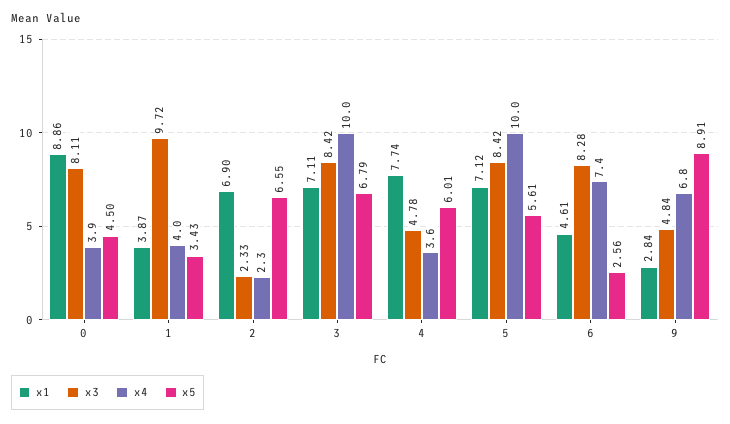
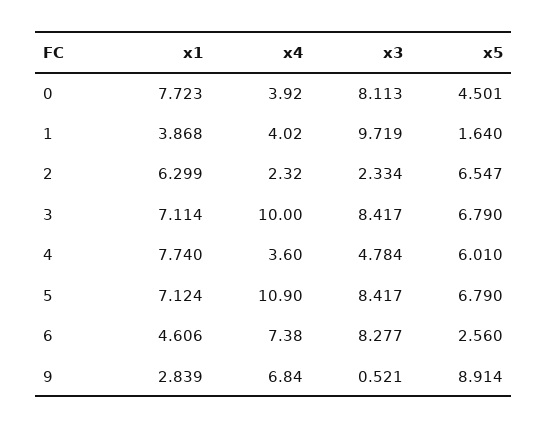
x1, 0: 8.86 -> 7.723
x5, 1: 3.43 -> 1.64
x1, 2: 6.9 -> 6.299
x4, 5: 10 -> 10.9
x5, 5: 5.61 -> 6.79
x3, 9: 4.84 -> 0.521

